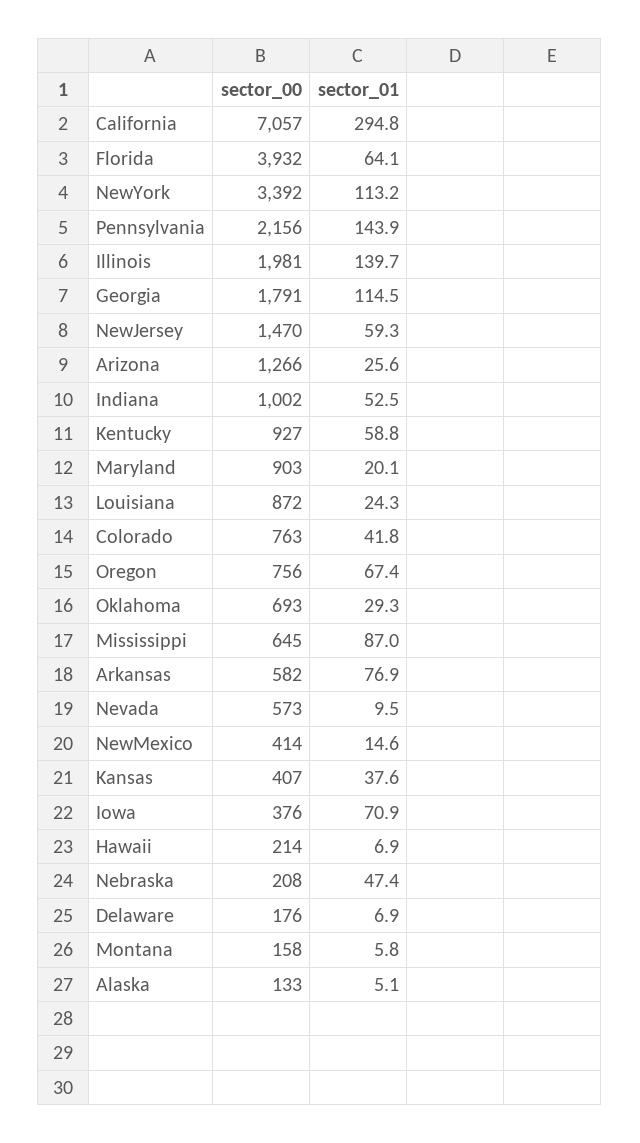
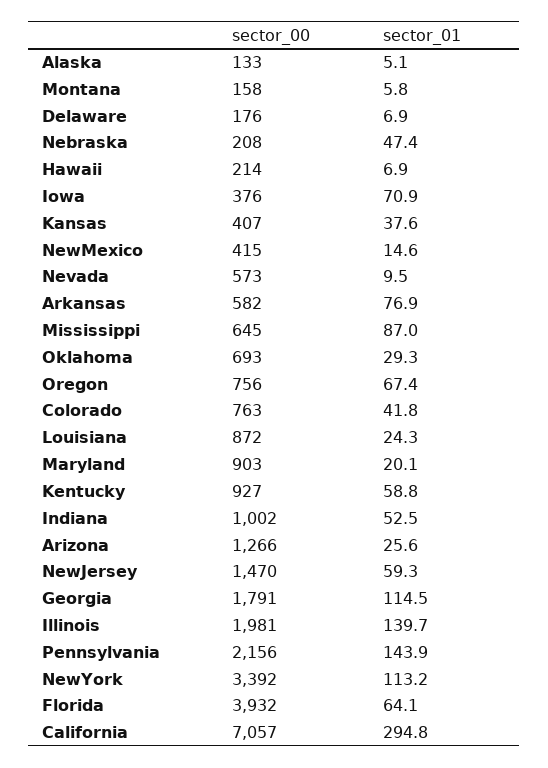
sector_00, NewMexico: 414 -> 415

